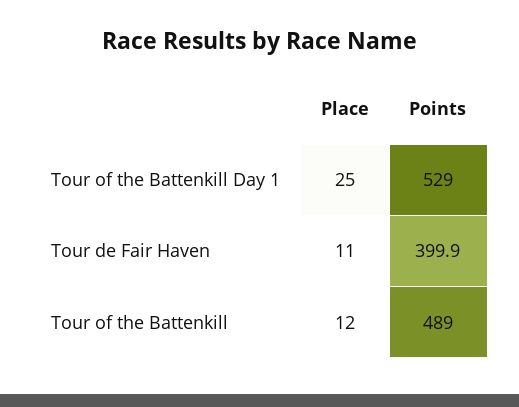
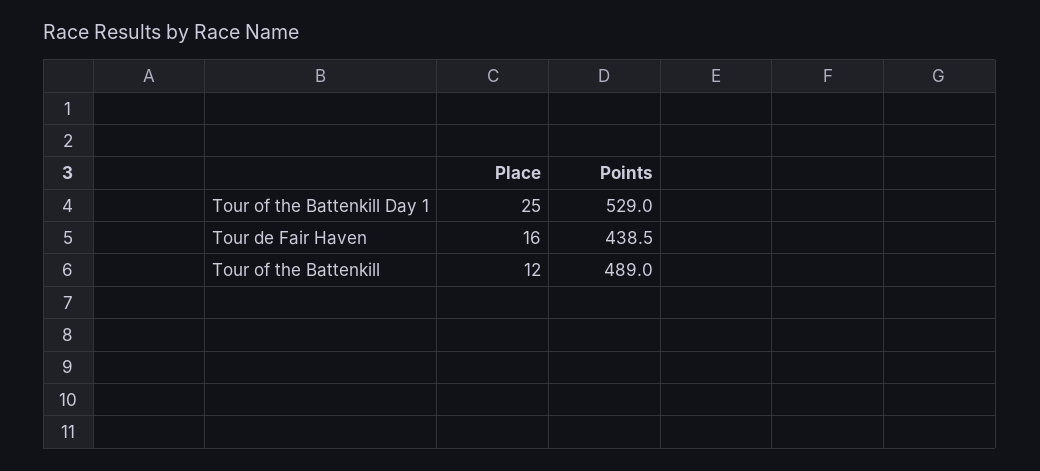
Place, Tour de Fair Haven: 11 -> 16
Points, Tour de Fair Haven: 399.9 -> 438.5

